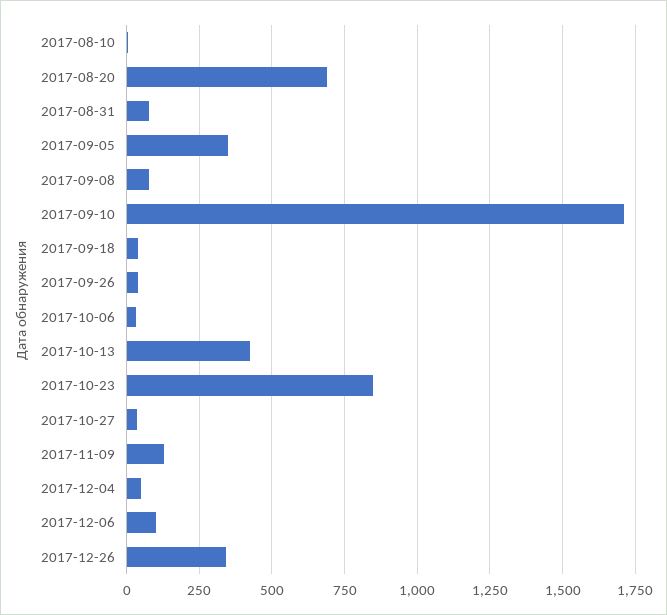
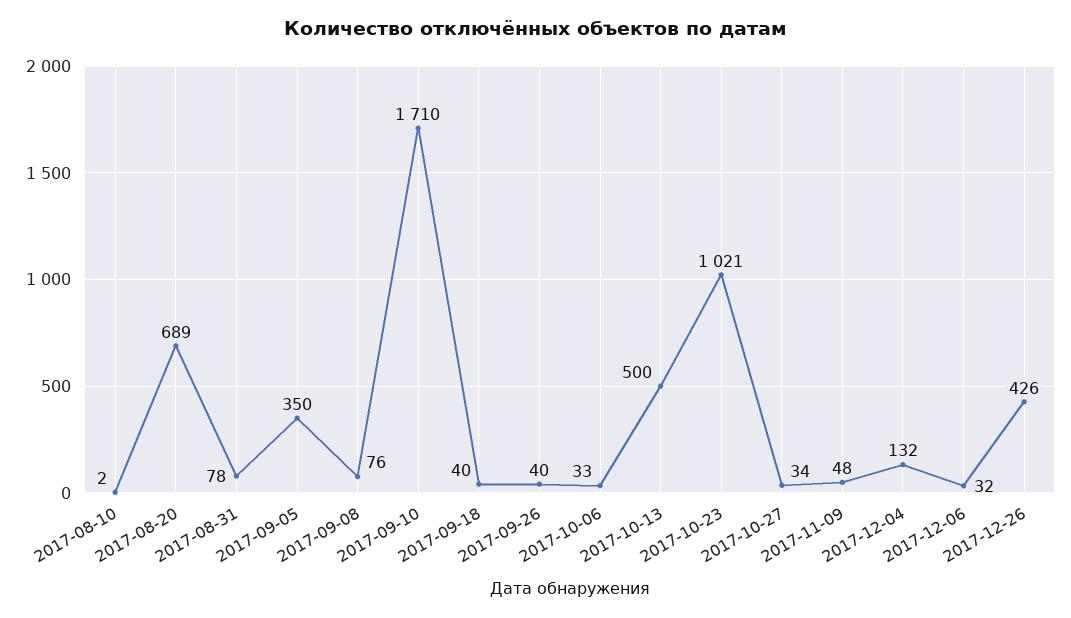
2017-10-13: 425 -> 500
2017-10-23: 850 -> 1021
2017-11-09: 125 -> 48
2017-12-04: 50 -> 132
2017-12-06: 100 -> 32
2017-12-26: 350 -> 426

